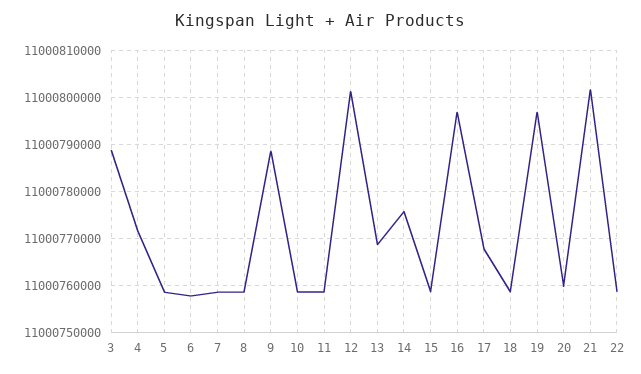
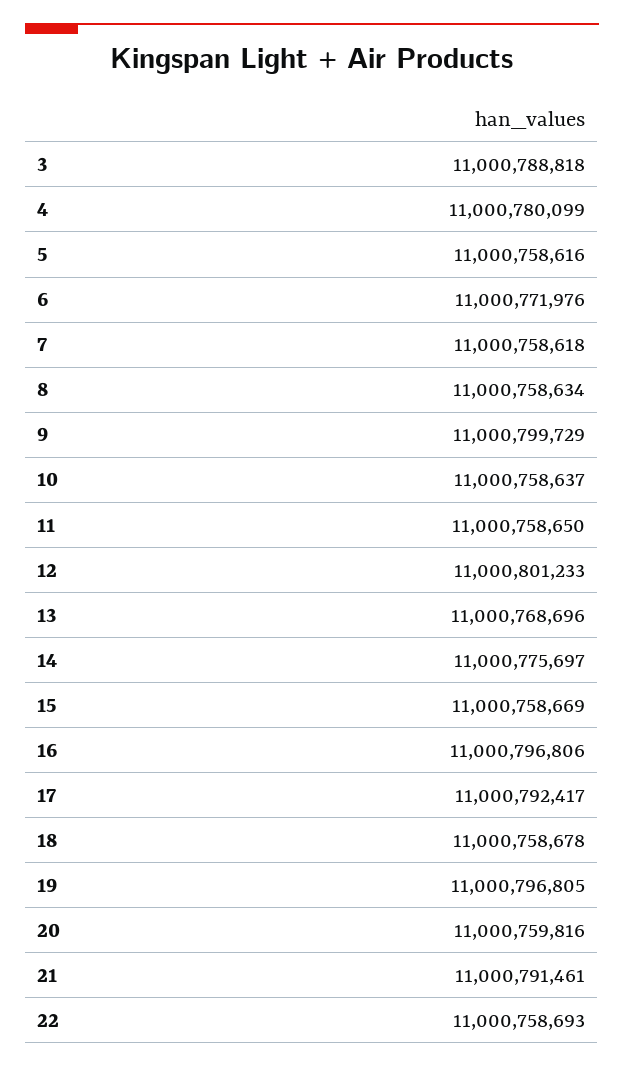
4: 11000772000 -> 11000780099
6: 11000758000 -> 11000771976
9: 11000788000 -> 11000799729
17: 11000768000 -> 11000792417
21: 11000802000 -> 11000791461

